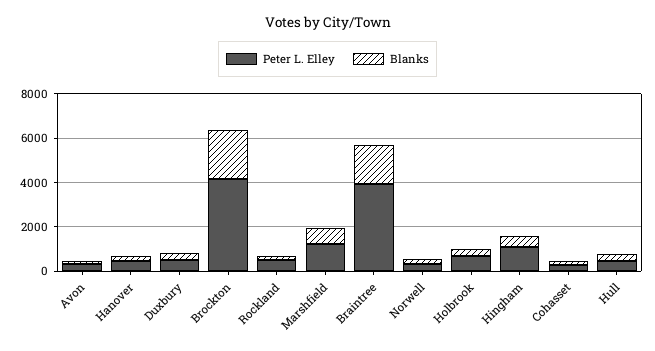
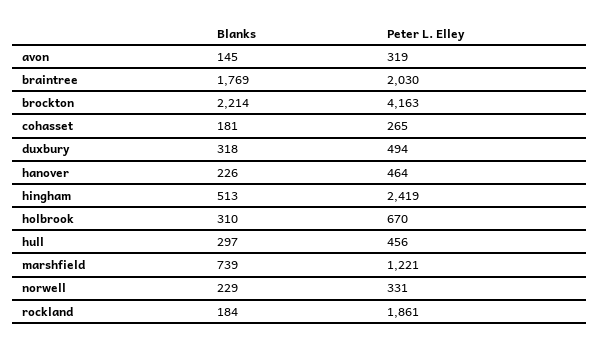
Peter L. Elley, Rockland: 500 -> 1861
Peter L. Elley, Braintree: 4000 -> 2030
Peter L. Elley, Hingham: 1000 -> 2419

